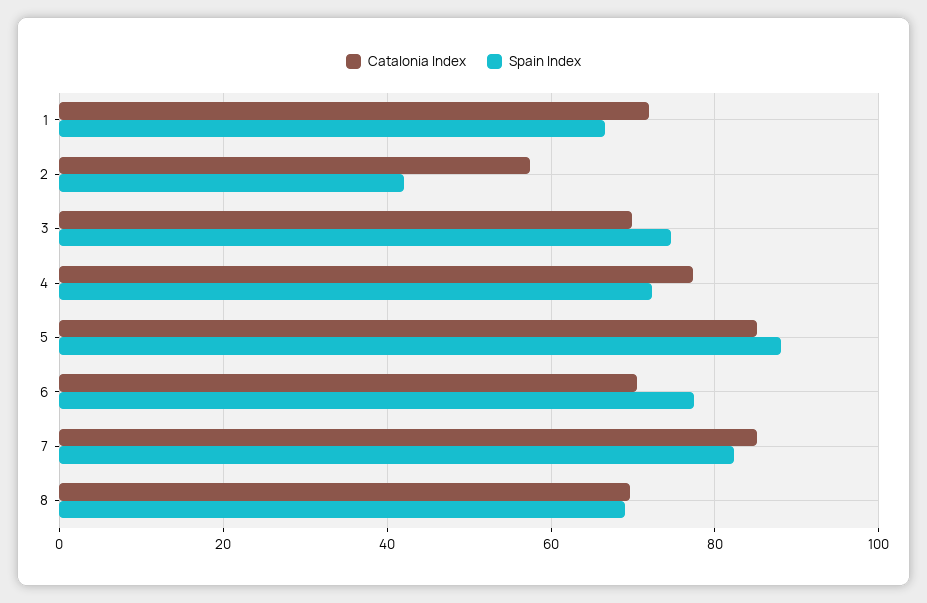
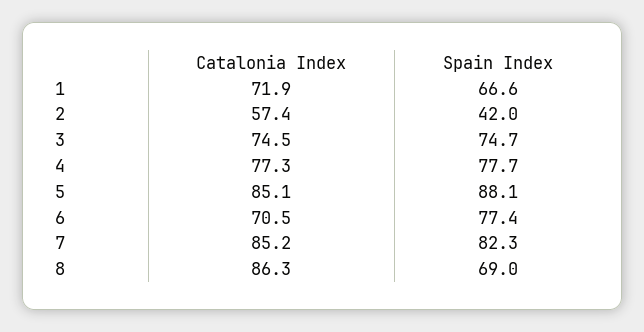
Catalonia Index, 3: 70 -> 74.5
Spain Index, 4: 72 -> 77.7
Catalonia Index, 8: 70 -> 86.3

